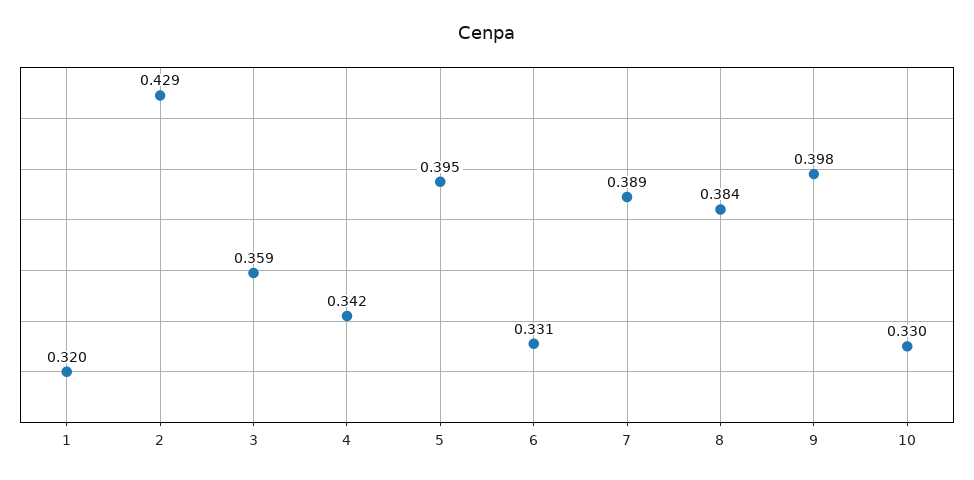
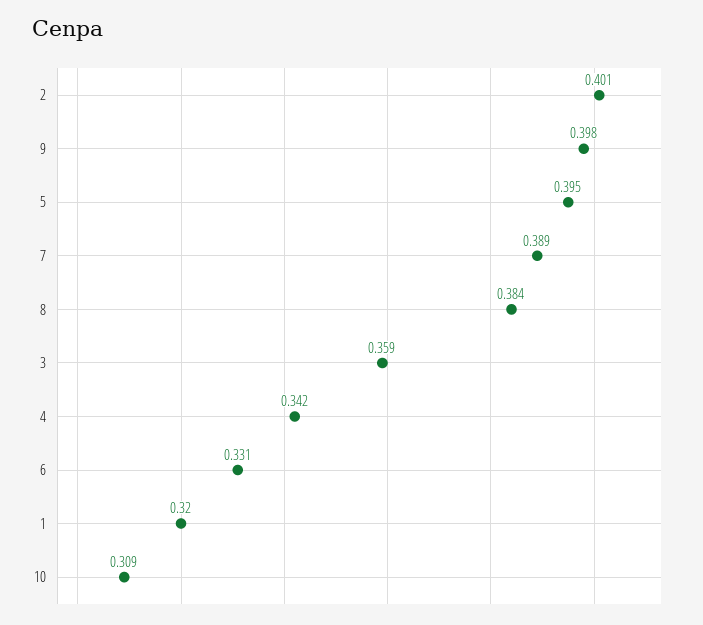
2: 0.429 -> 0.401
10: 0.33 -> 0.309

